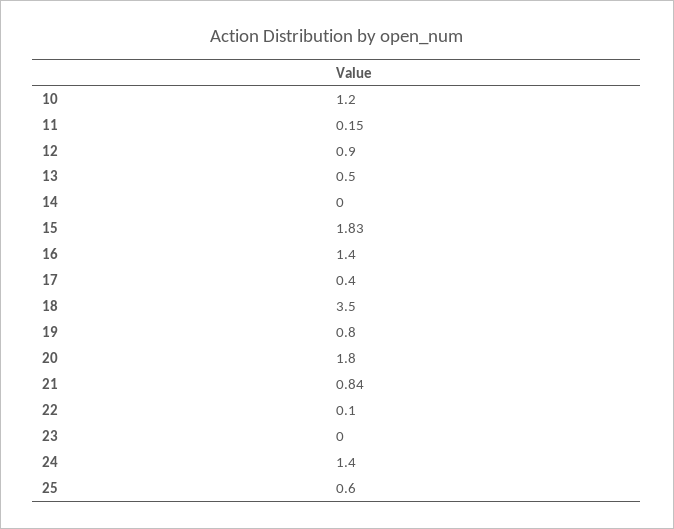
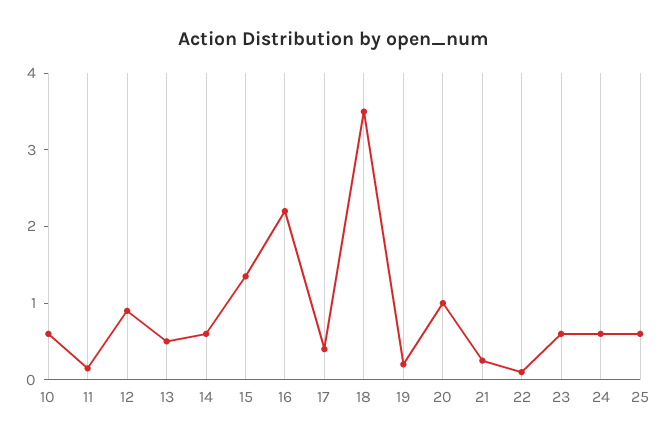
10: 1.2 -> 0.6
14: 0 -> 0.6
15: 1.83 -> 1.4
16: 1.4 -> 2.2
19: 0.8 -> 0.2
20: 1.8 -> 1
21: 0.84 -> 0.2
23: 0 -> 0.6
24: 1.4 -> 0.6

